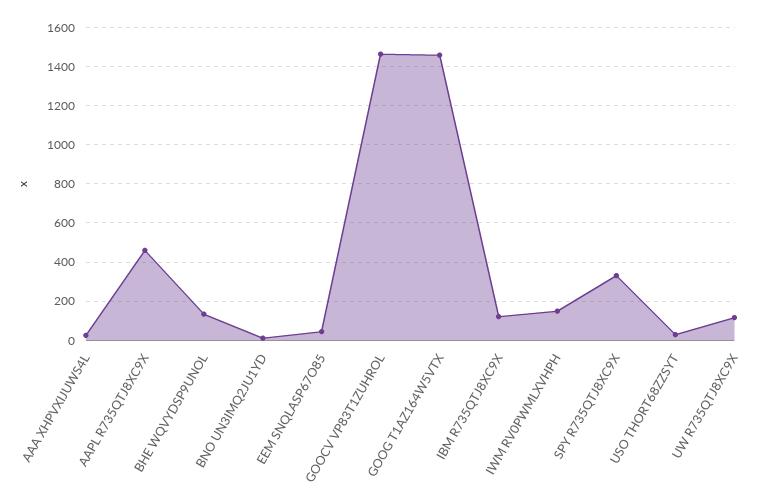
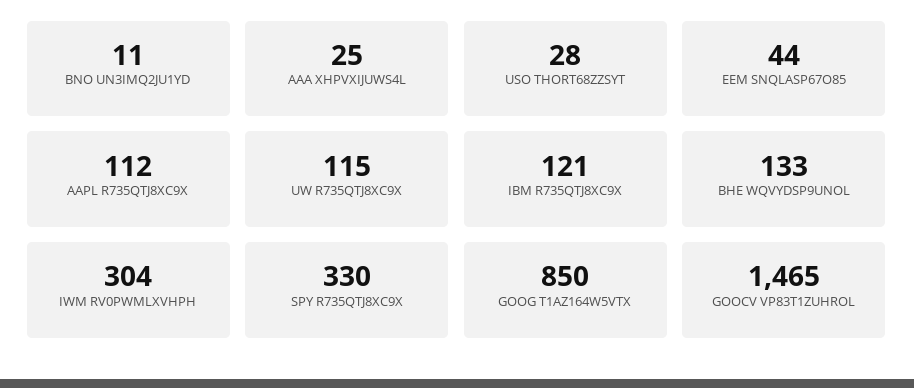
AAPL R735QTJ8XC9X: 450 -> 112
GOOG T1AZ164W5VTX: 1450 -> 850
IWM RV0PWMLXVHPH: 150 -> 304

